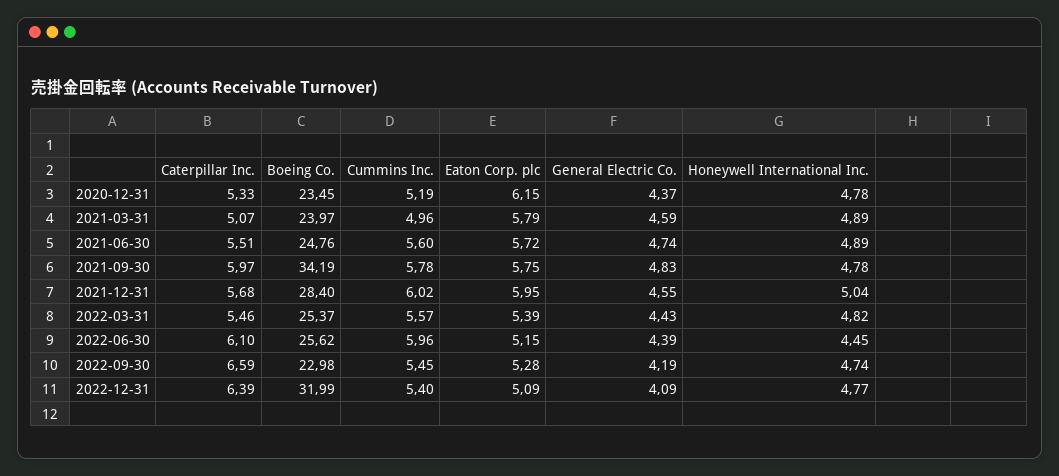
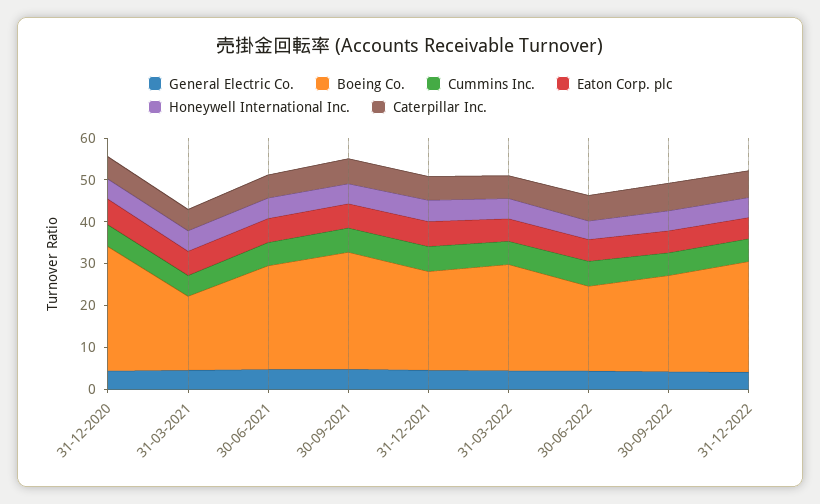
Boeing Co., 2020-12-31: 23.45 -> 30
Boeing Co., 2021-03-31: 23.97 -> 18
Boeing Co., 2021-09-30: 34.19 -> 28
Boeing Co., 2021-12-31: 28.4 -> 24
Boeing Co., 2022-06-30: 25.62 -> 20
Boeing Co., 2022-12-31: 31.99 -> 26

